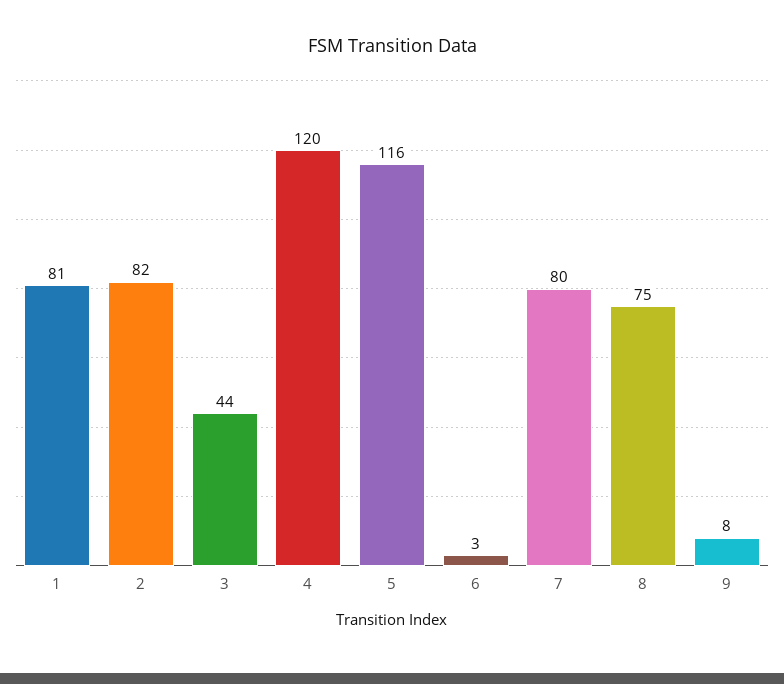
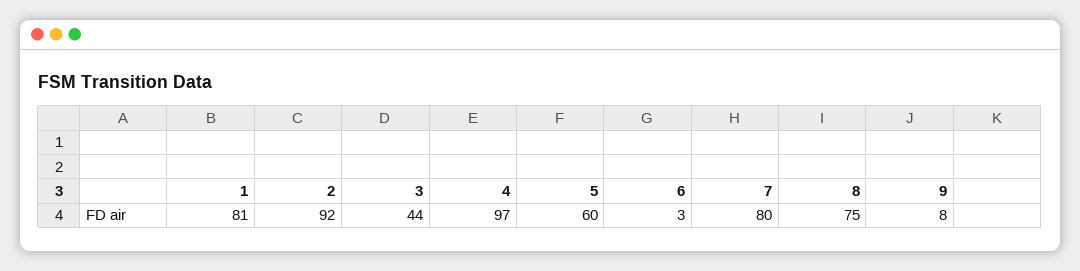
2: 82 -> 92
4: 120 -> 97
5: 116 -> 60

